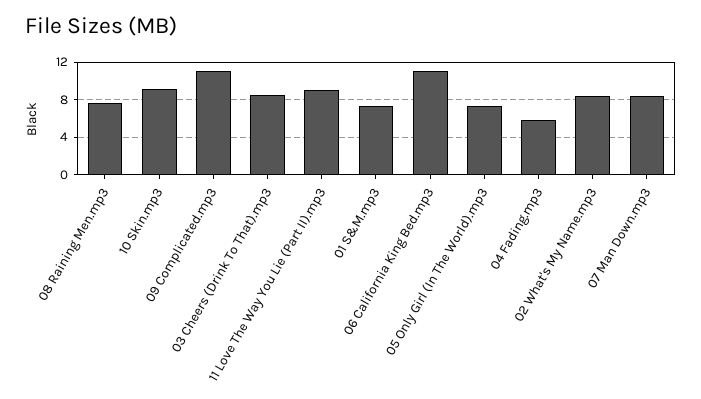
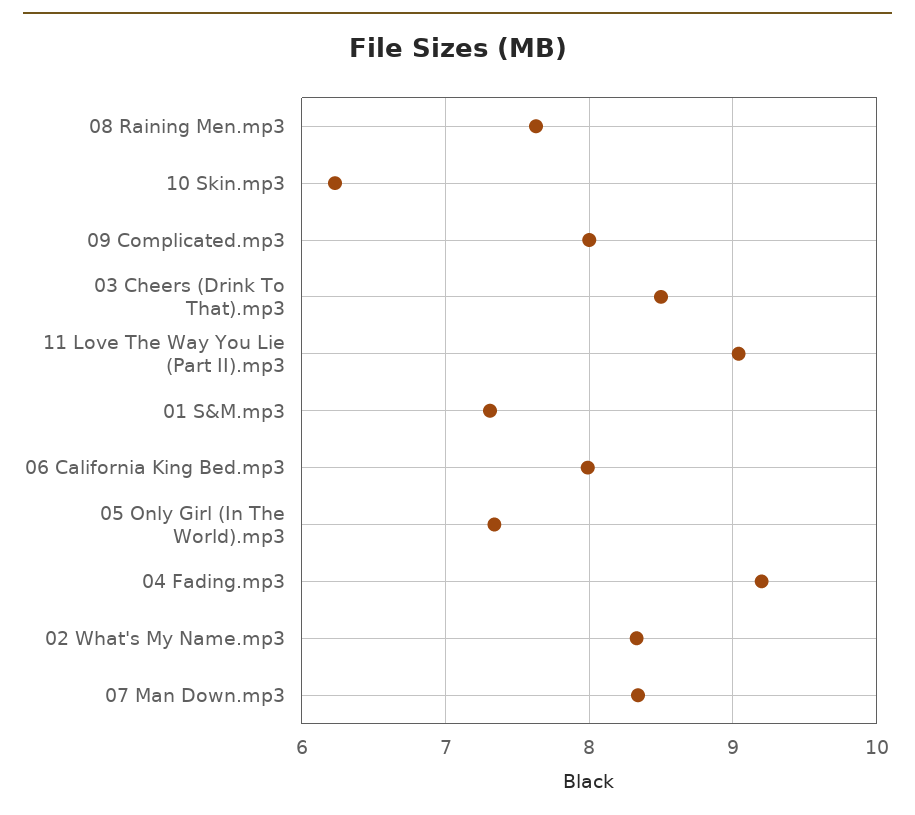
10 Skin.mp3: 9 -> 6.2
09 Complicated.mp3: 11 -> 8
06 California King Bed.mp3: 11 -> 8
04 Fading.mp3: 6 -> 9.2

